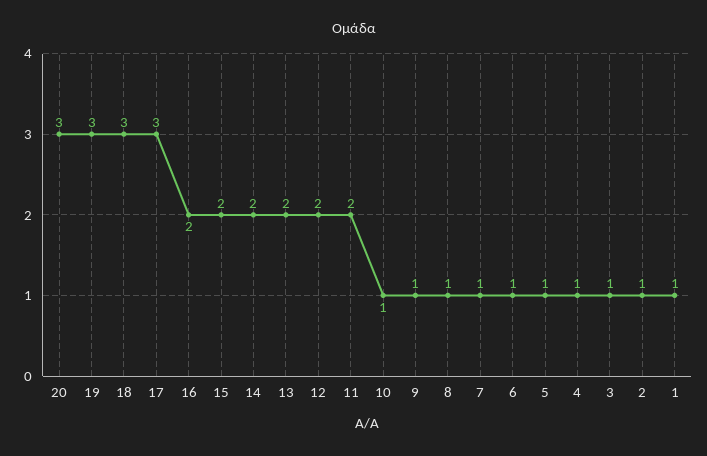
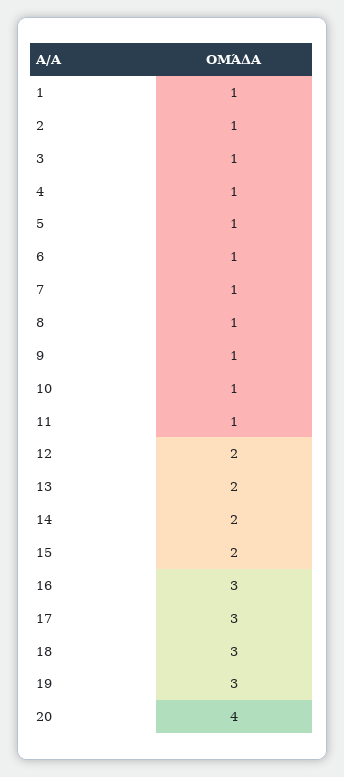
20: 3 -> 4
16: 2 -> 3
11: 2 -> 1

